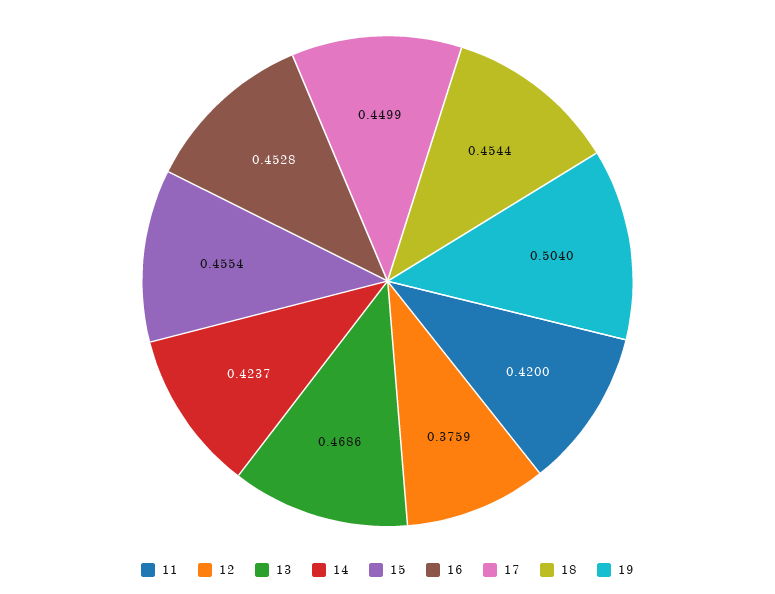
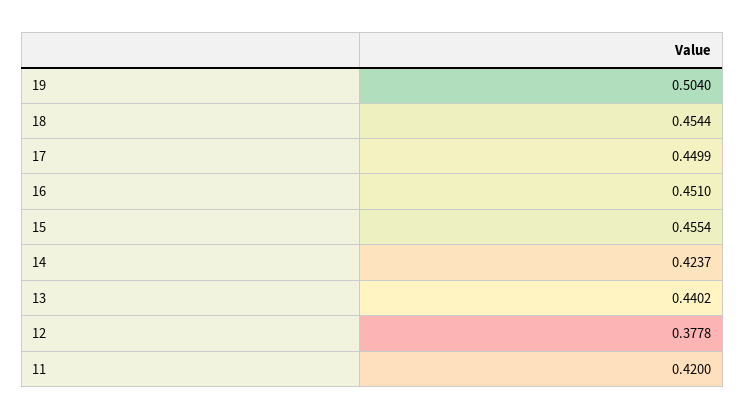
12: 0.3759 -> 0.3778
13: 0.4686 -> 0.4402
16: 0.4528 -> 0.451

